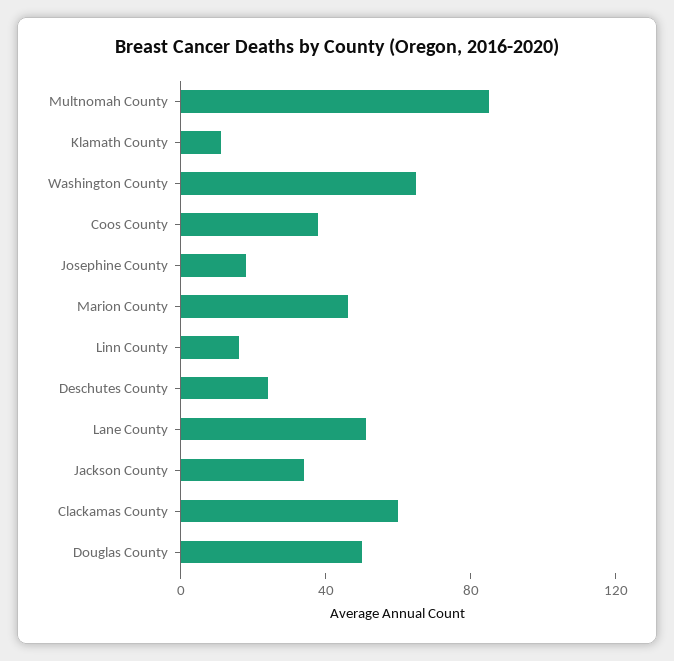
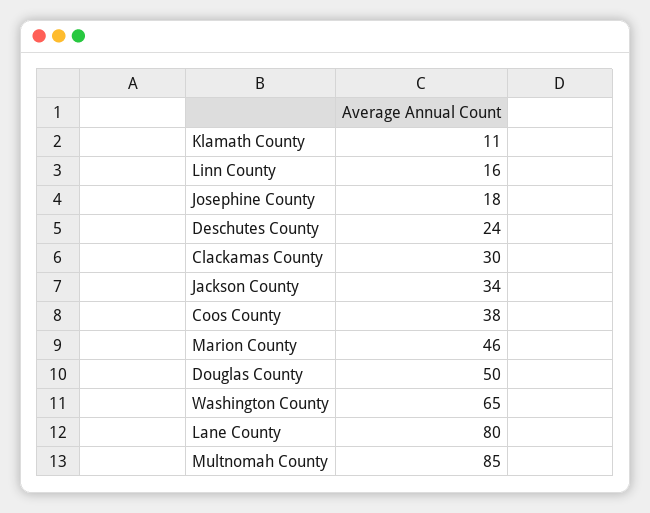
Lane County: 50 -> 80
Clackamas County: 60 -> 30

